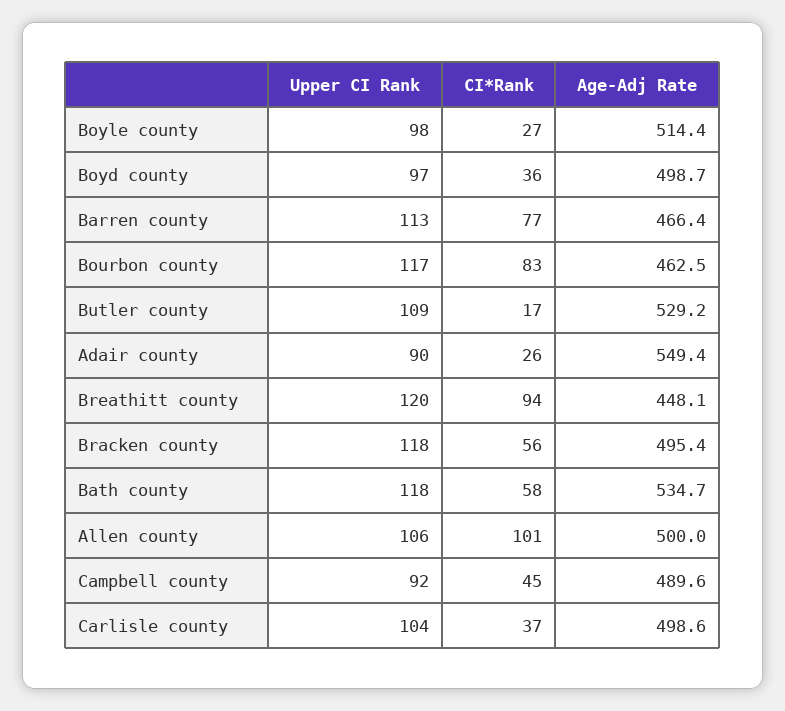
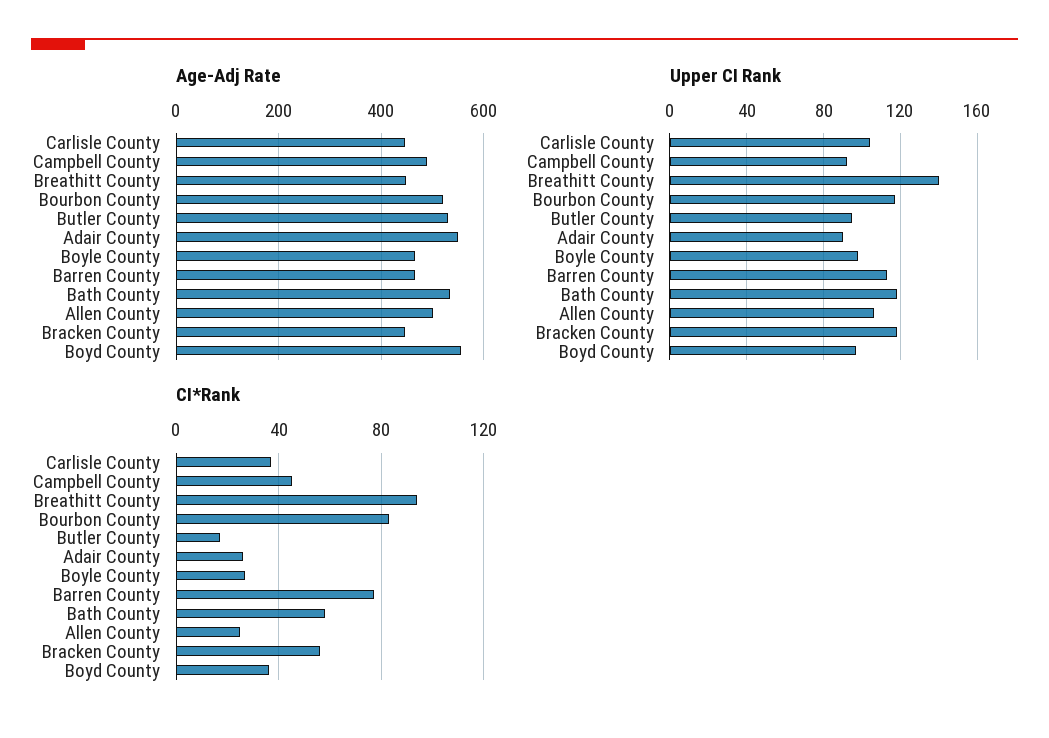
Age-Adj Rate, Boyle county: 514.4 -> 460
Age-Adj Rate, Boyd county: 498.7 -> 560
Age-Adj Rate, Bourbon county: 462.5 -> 520
Upper CI Rank, Butler county: 109 -> 95
Upper CI Rank, Breathitt county: 120 -> 140
Age-Adj Rate, Bracken county: 495.4 -> 440
CI*Rank, Allen county: 101 -> 25
Age-Adj Rate, Carlisle county: 498.6 -> 440

